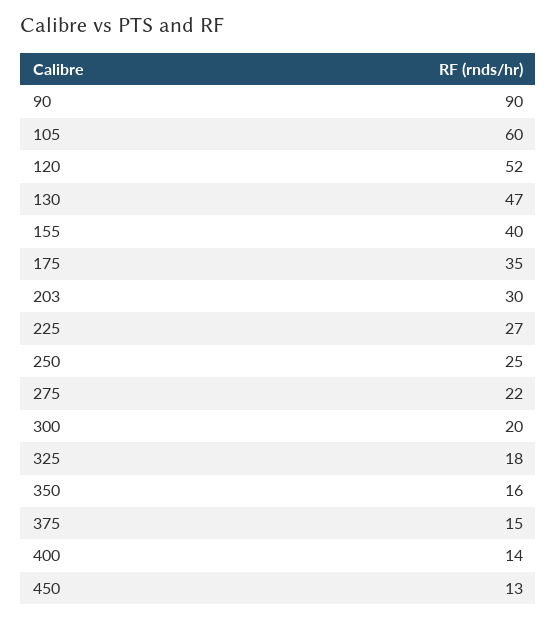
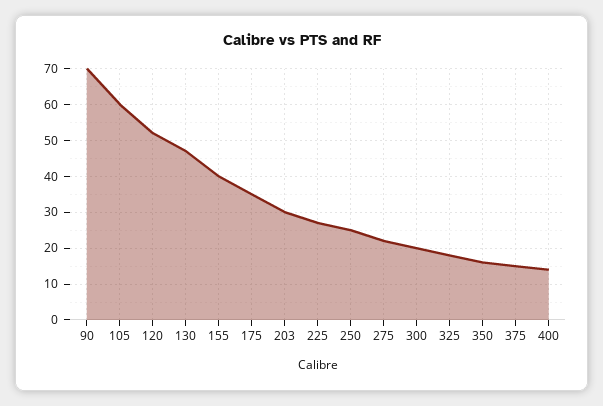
90: 90 -> 70
450: 13 -> none

